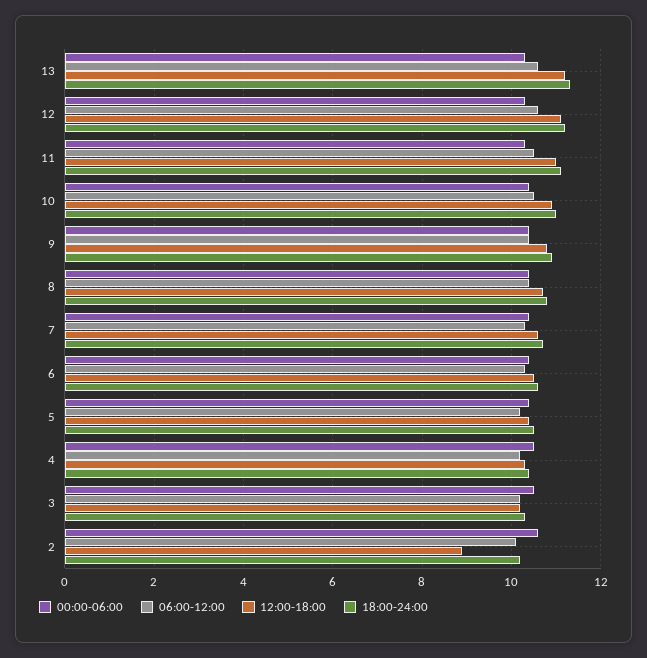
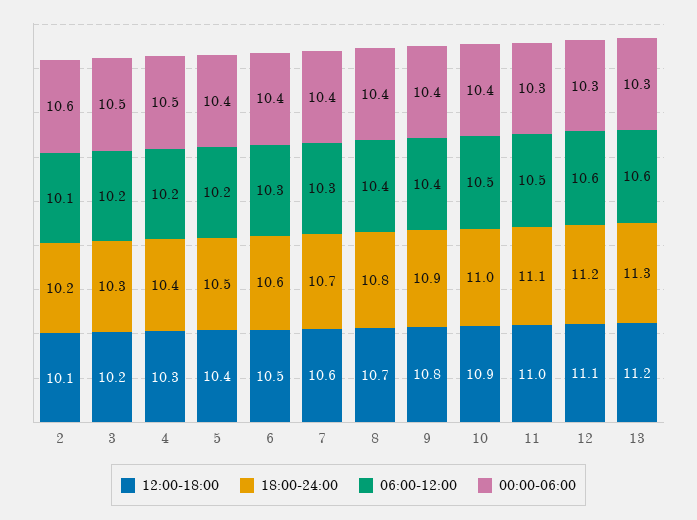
12:00-18:00, 2: 9 -> 10.1

